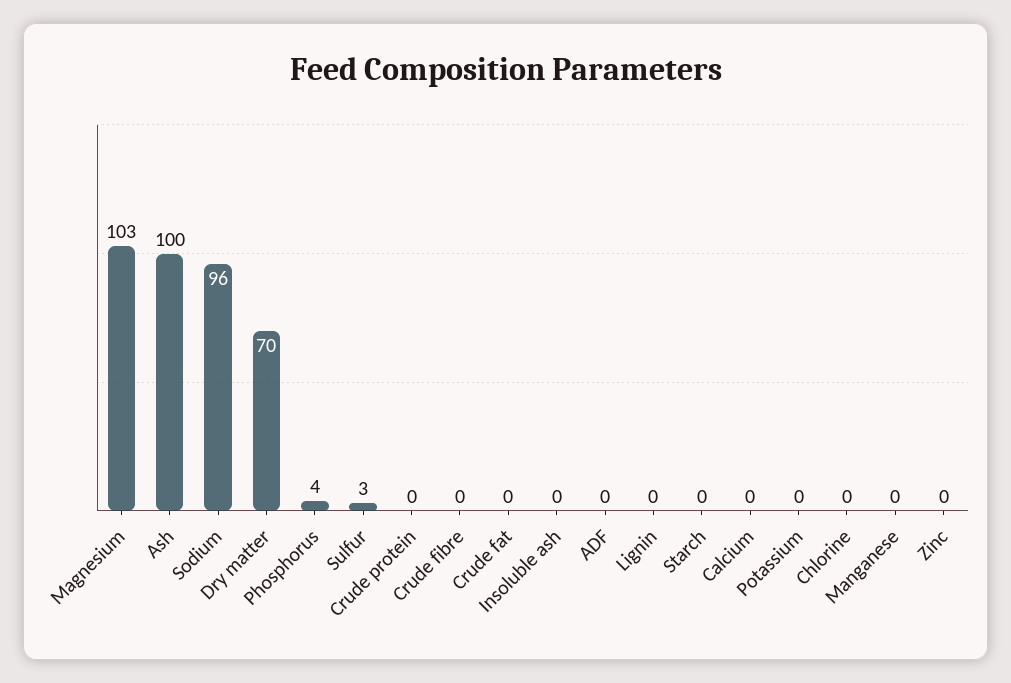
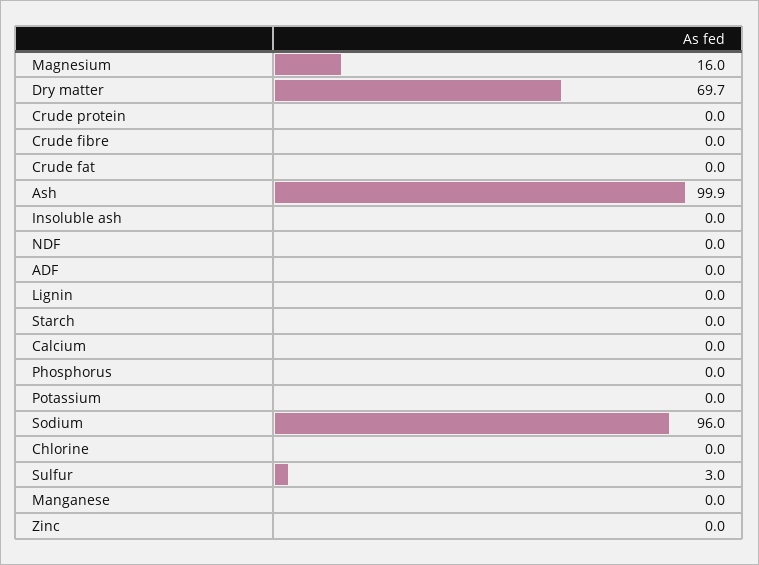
Magnesium: 103 -> 16
Phosphorus: 4 -> 0
NDF: none -> 0

